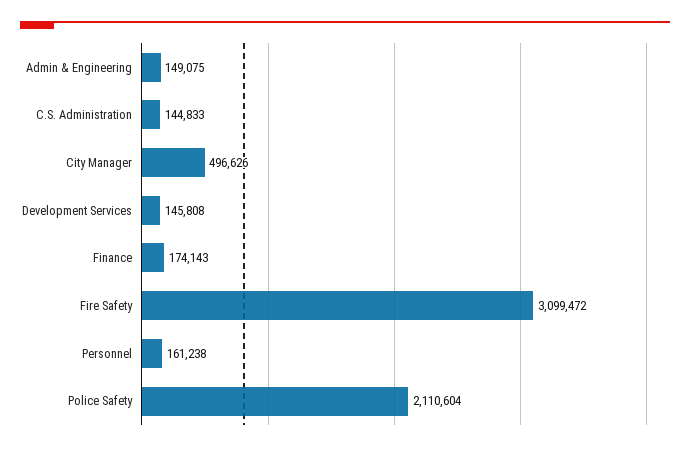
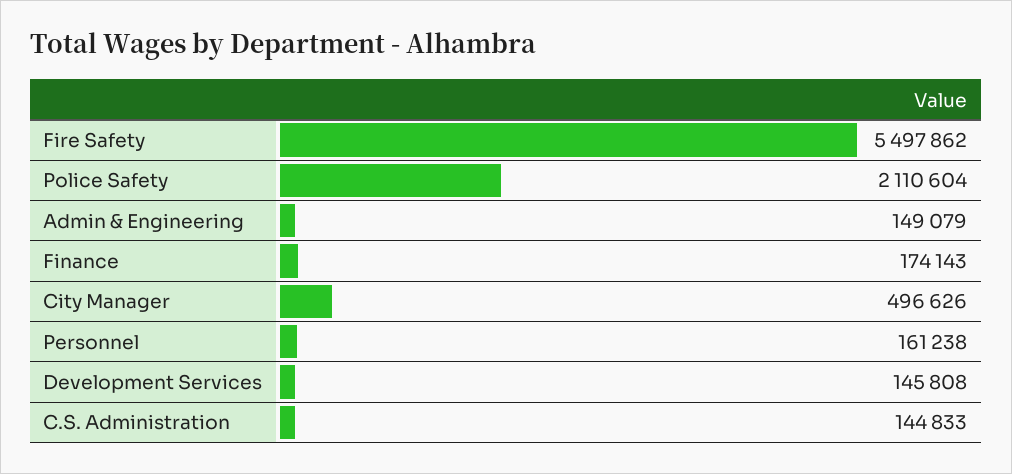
Admin & Engineering: 149075 -> 149079
Fire Safety: 3099472 -> 5497862

